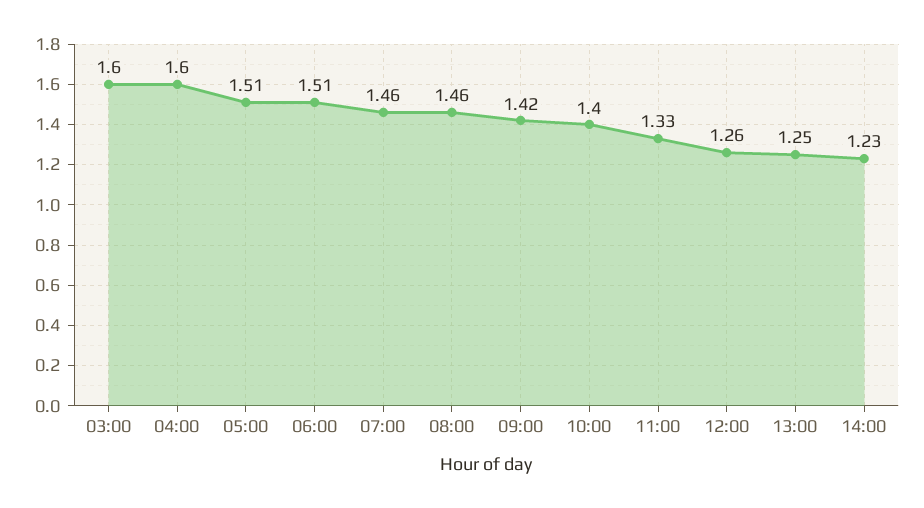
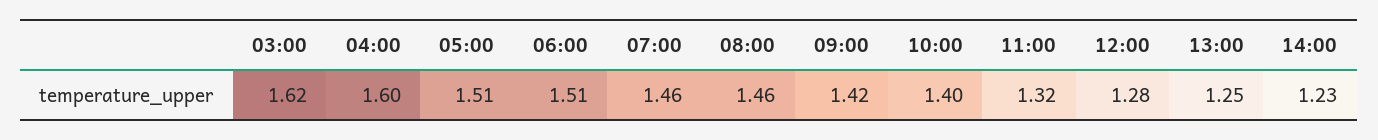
03:00: 1.6 -> 1.62
11:00: 1.33 -> 1.32
12:00: 1.26 -> 1.28

